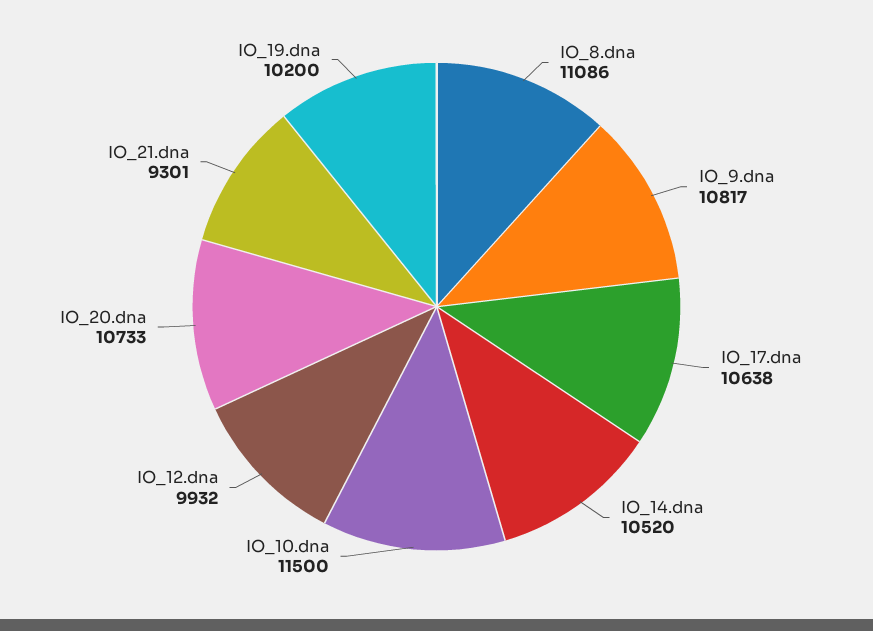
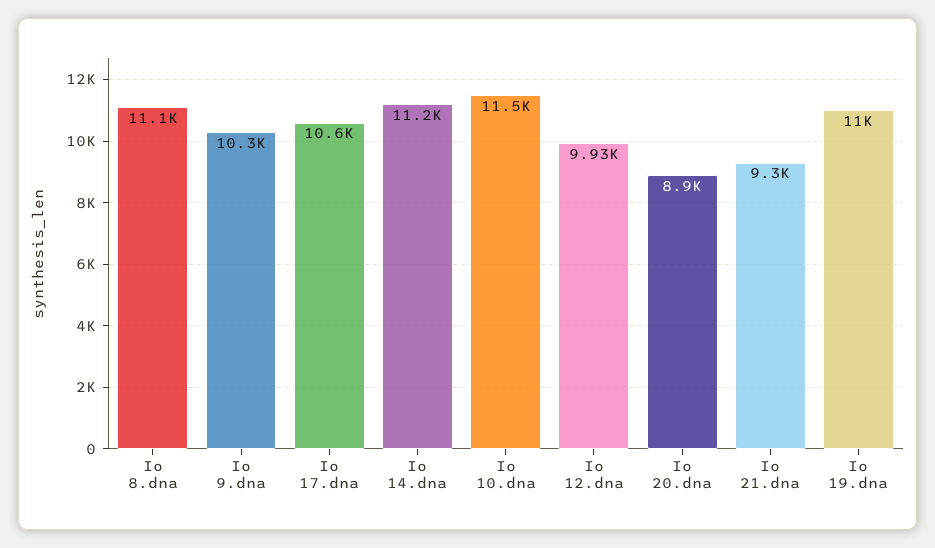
IO_9.dna: 10817 -> 10300
IO_14.dna: 10520 -> 11200
IO_20.dna: 10733 -> 8900
IO_19.dna: 10200 -> 11000

